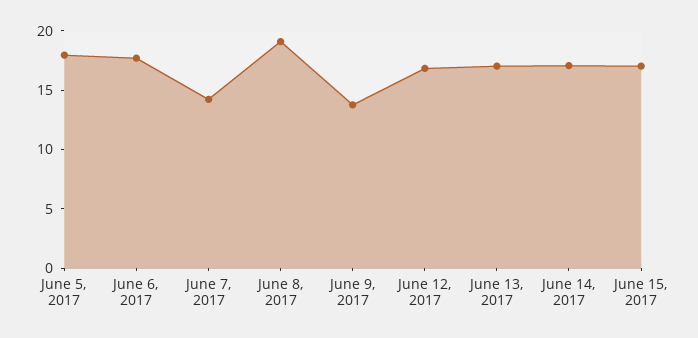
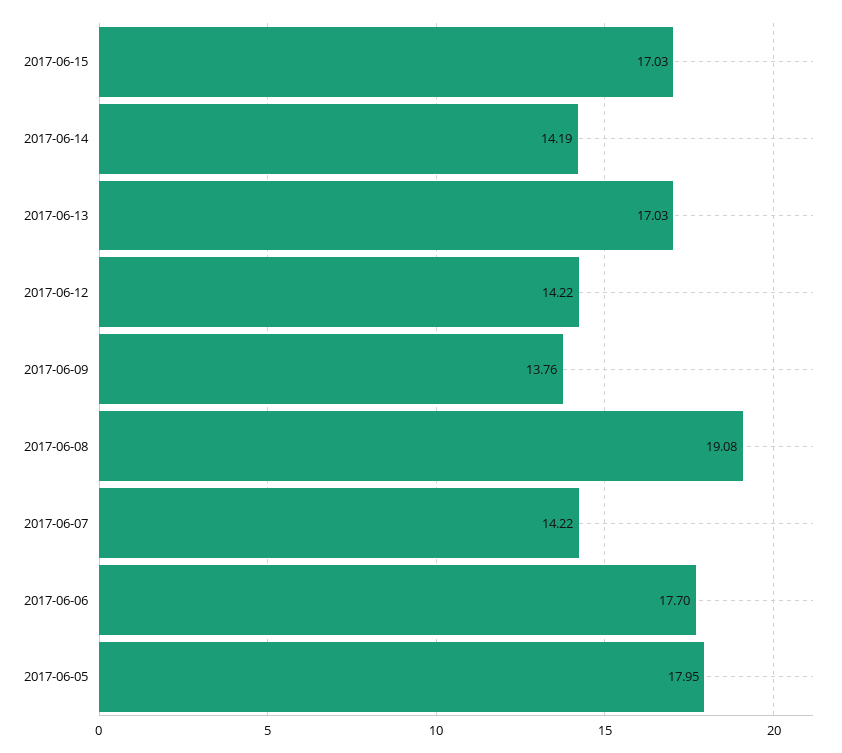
June 12, 2017: 17 -> 14.22
June 14, 2017: 17 -> 14.19

